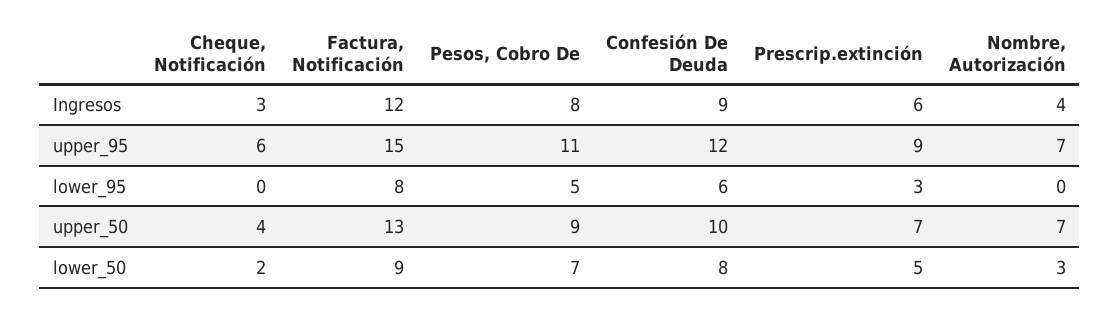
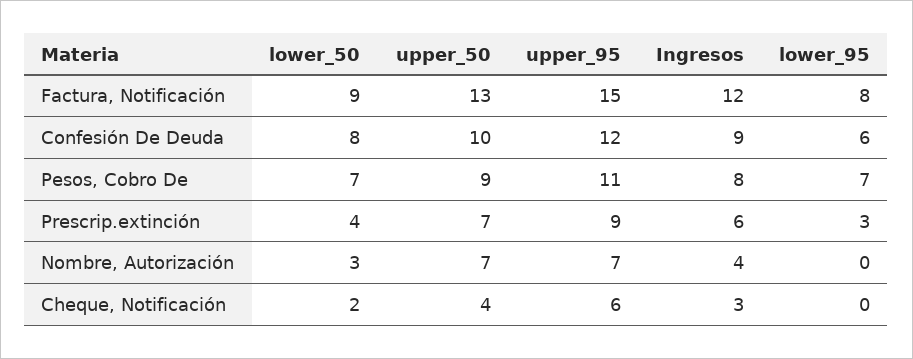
Pesos, Cobro De, lower_95: 5 -> 7
Prescrip.extinción, lower_50: 5 -> 4

